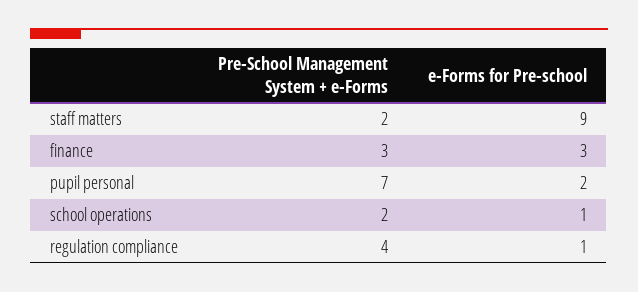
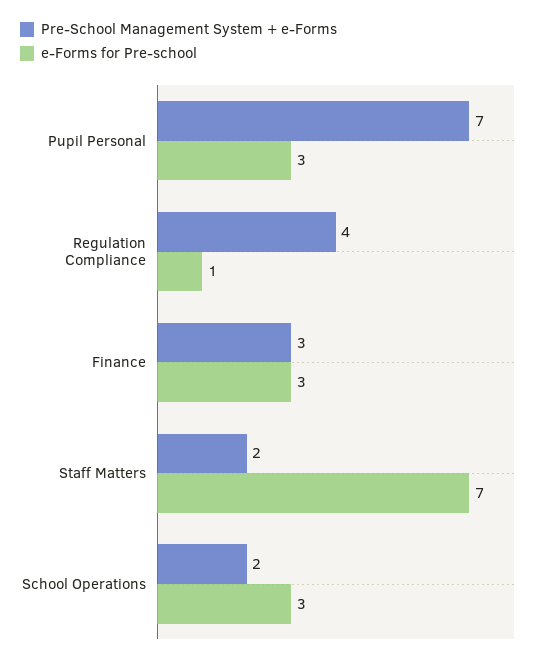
e-Forms for Pre-school, staff matters: 9 -> 7
e-Forms for Pre-school, pupil personal: 2 -> 3
e-Forms for Pre-school, school operations: 1 -> 3

